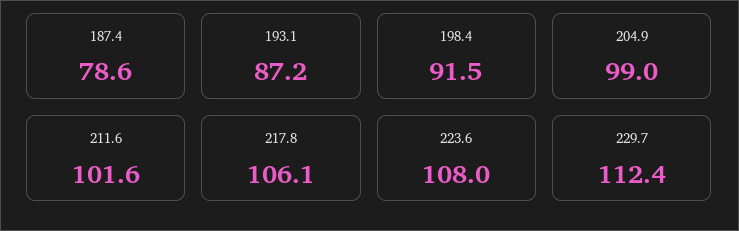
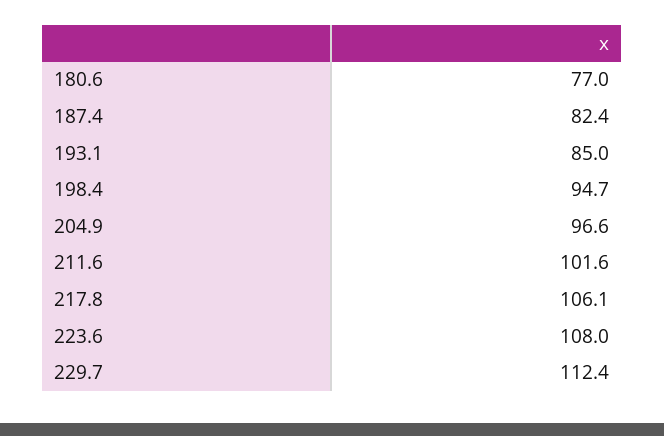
187.4: 78.6 -> 82.4
193.1: 87.2 -> 85
198.4: 91.5 -> 94.7
204.9: 99 -> 96.6
180.6: none -> 77

